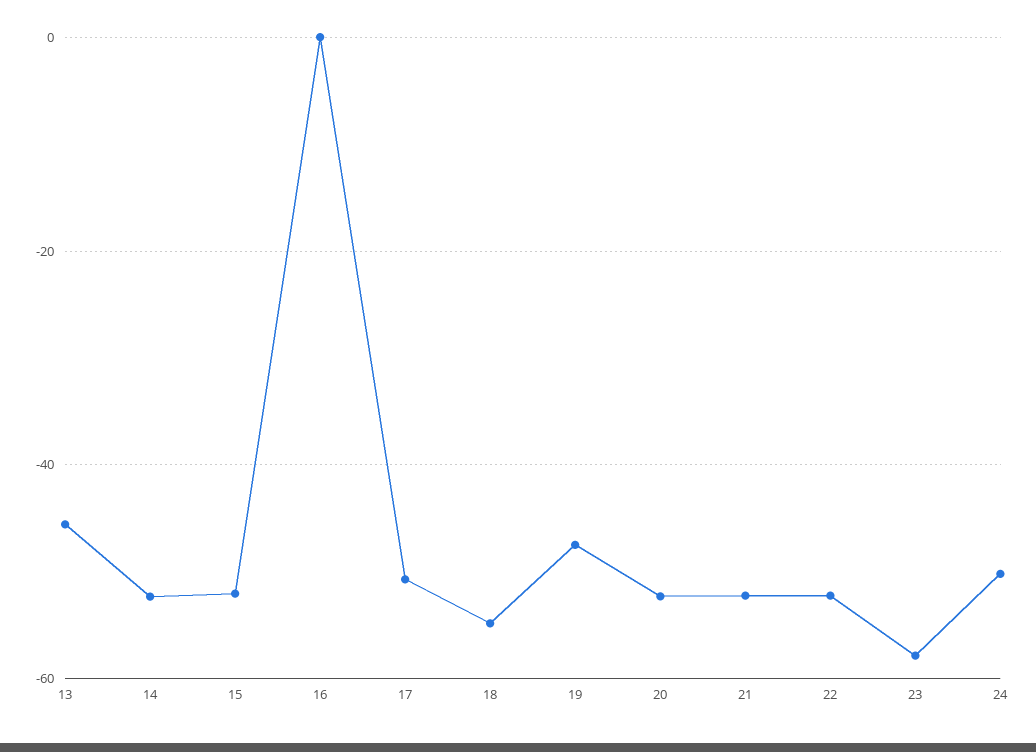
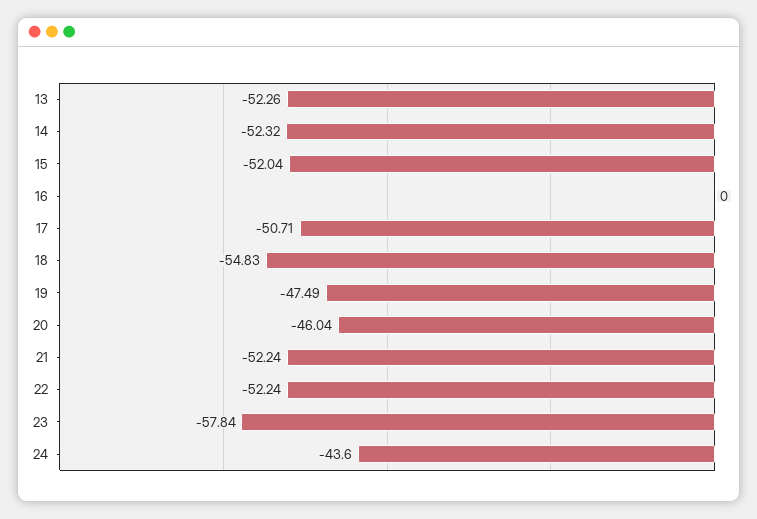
13: -46 -> -52.26
20: -52 -> -46.04
24: -50 -> -43.6

